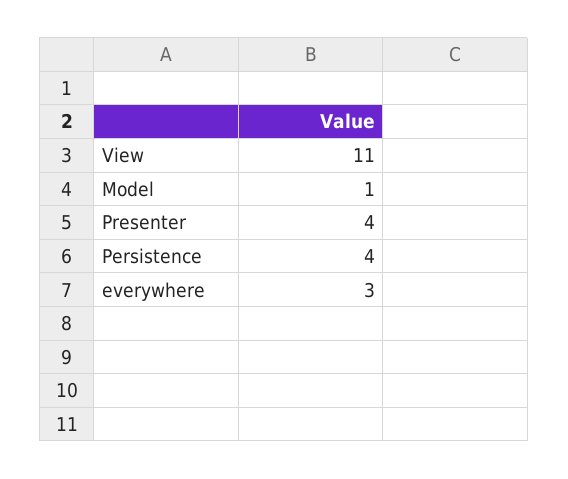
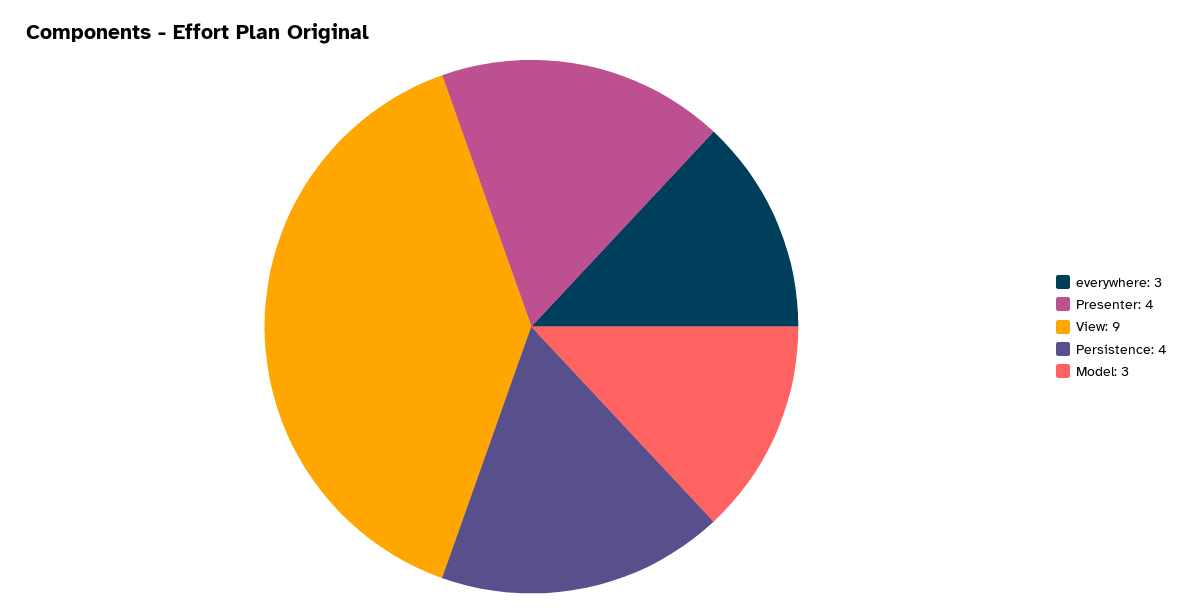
View: 11 -> 9
Model: 1 -> 3

